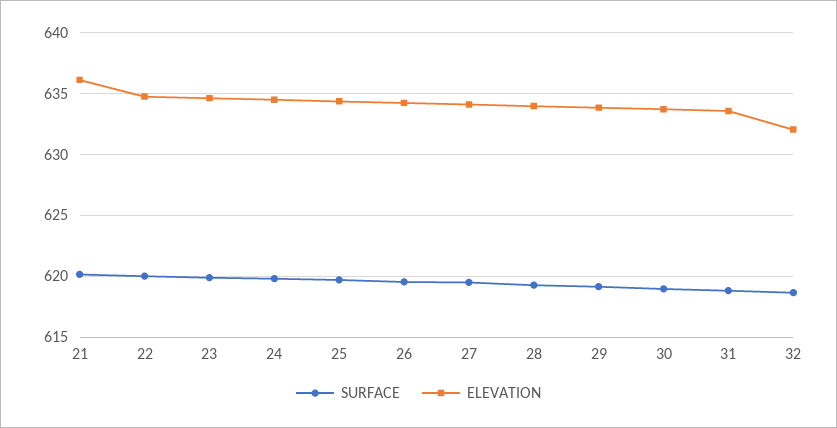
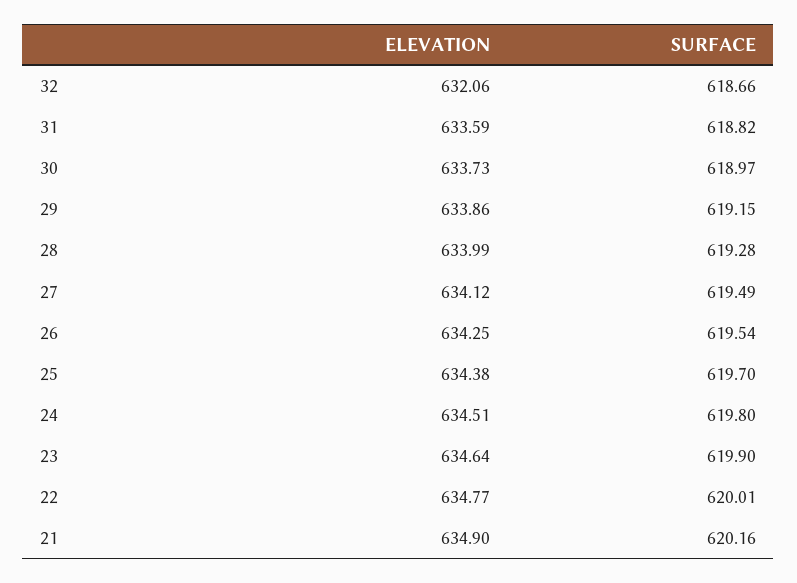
ELEVATION, 21: 636 -> 634.9

